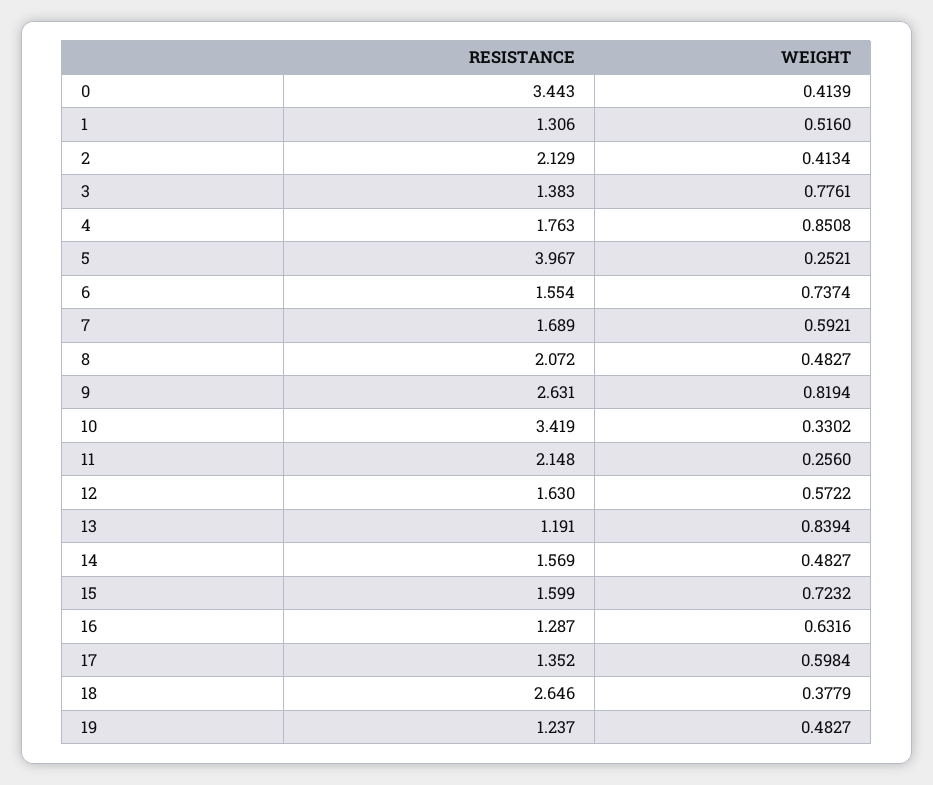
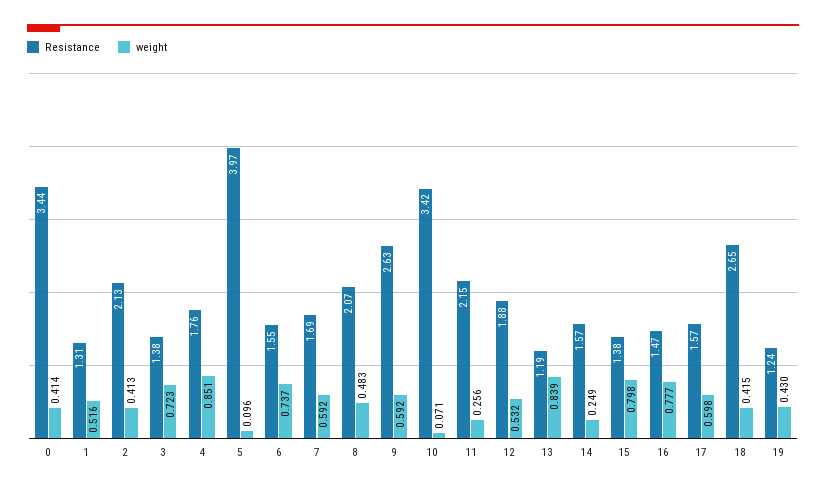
WEIGHT, 3: 0.7761 -> 0.723
WEIGHT, 5: 0.2521 -> 0.096
WEIGHT, 9: 0.8194 -> 0.592
WEIGHT, 10: 0.3302 -> 0.071
RESISTANCE, 12: 1.63 -> 1.88
WEIGHT, 12: 0.5722 -> 0.532
WEIGHT, 14: 0.4827 -> 0.249
RESISTANCE, 15: 1.599 -> 1.38
WEIGHT, 15: 0.7232 -> 0.798
RESISTANCE, 16: 1.287 -> 1.47
WEIGHT, 16: 0.6316 -> 0.777
RESISTANCE, 17: 1.352 -> 1.57
WEIGHT, 18: 0.3779 -> 0.415
WEIGHT, 19: 0.4827 -> 0.43

